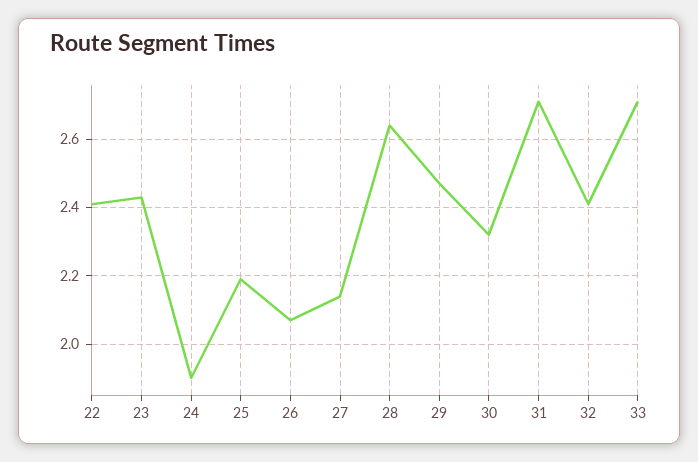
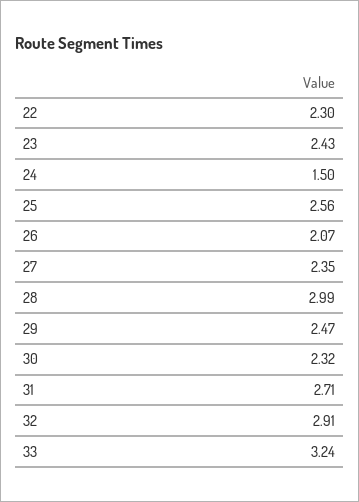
22: 2.4 -> 2.3
24: 1.9 -> 1.5
25: 2.2 -> 2.56
27: 2.15 -> 2.35
28: 2.65 -> 2.99
32: 2.4 -> 2.91
33: 2.7 -> 3.24

